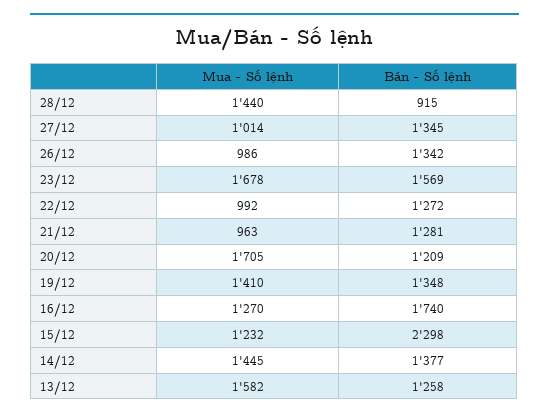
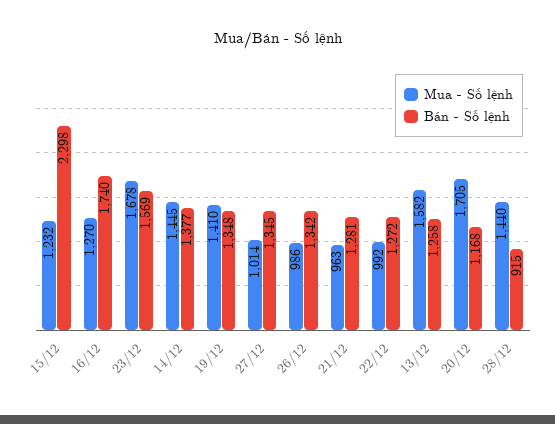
Bán - Số lệnh, 20/12: 1209 -> 1168

